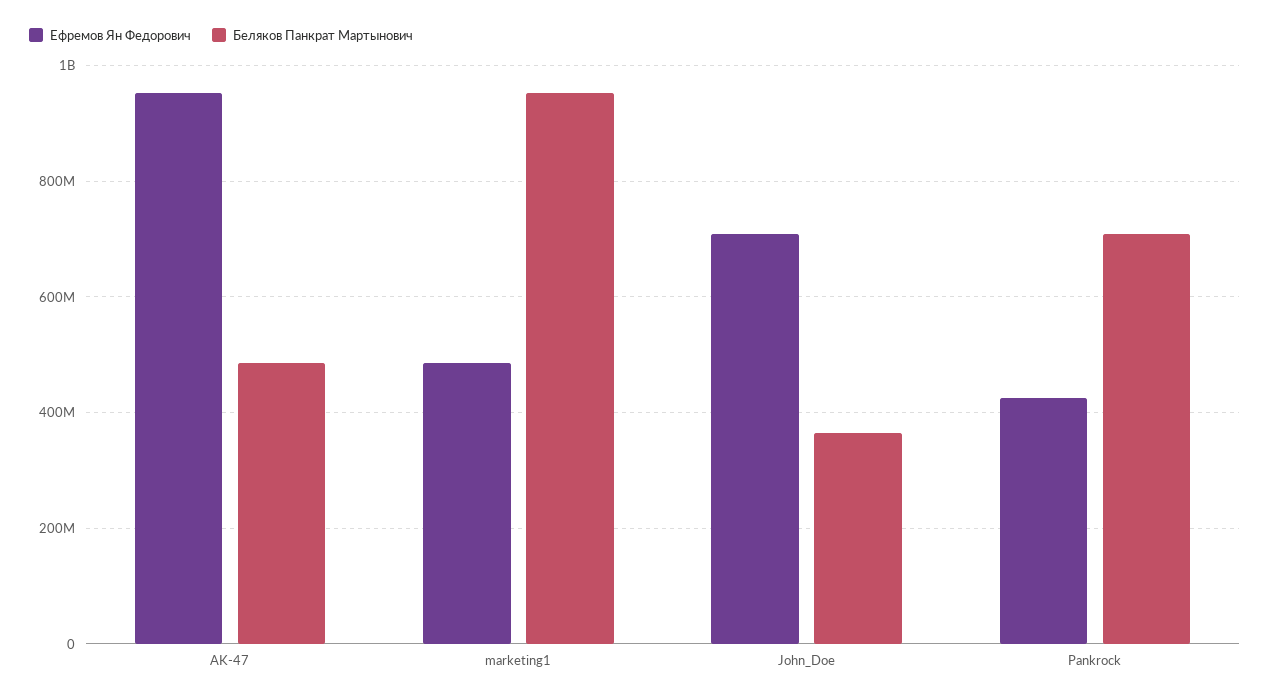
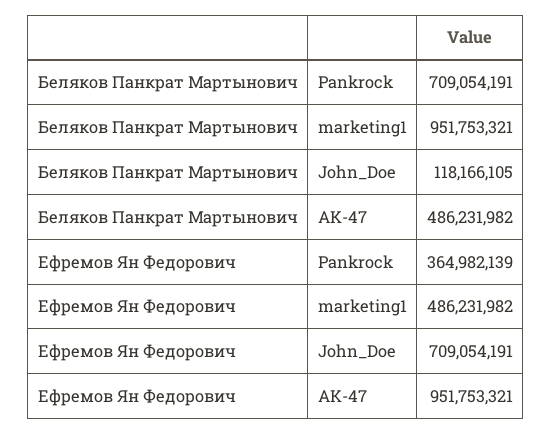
Беляков Панкрат Мартынович, John_Doe: 360000000 -> 118166105
Ефремов Ян Федорович, Pankrock: 420000000 -> 364982139

